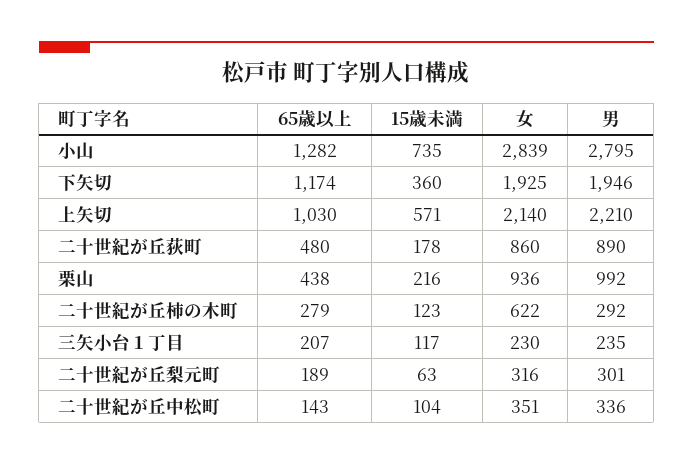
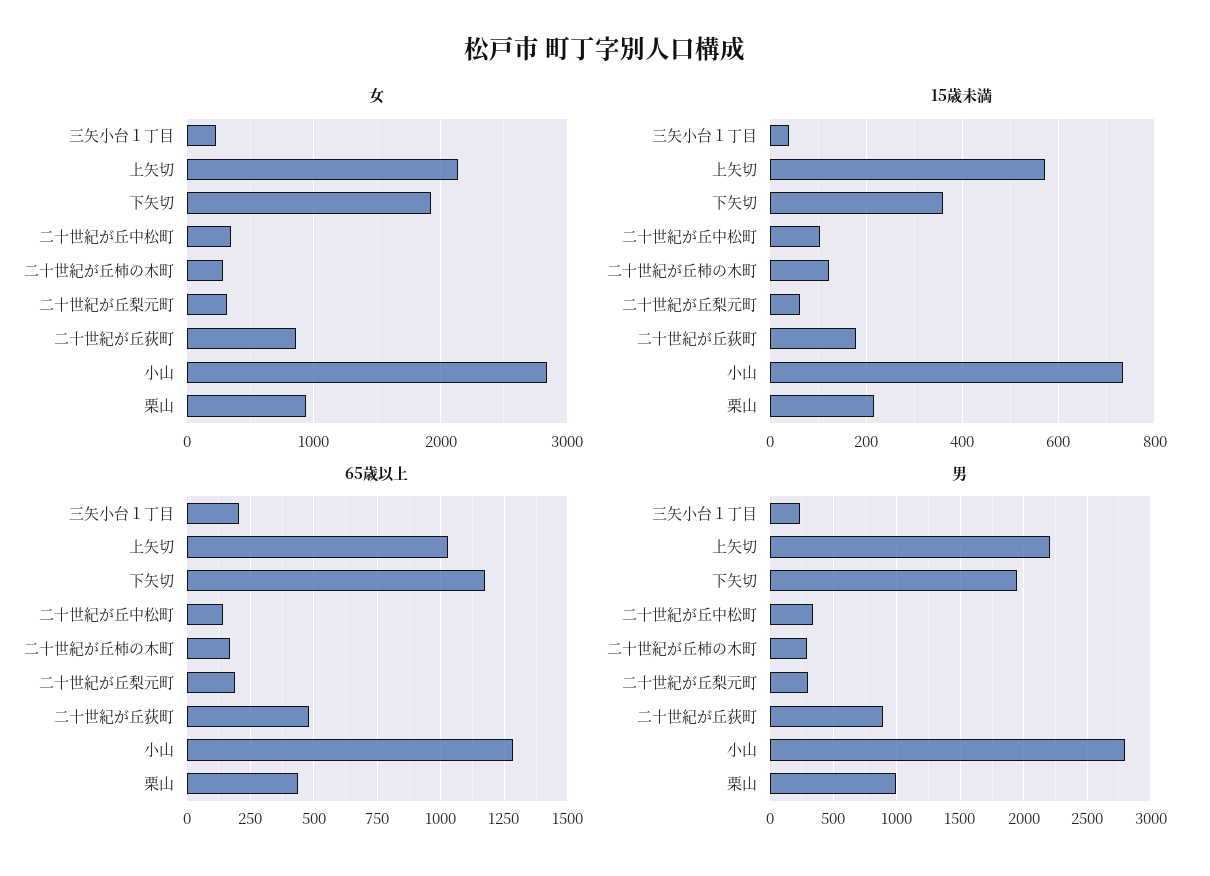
65歳以上, 二十世紀が丘柿の木町: 279 -> 175
女, 二十世紀が丘柿の木町: 622 -> 300
15歳未満, 三矢小台１丁目: 117 -> 40

